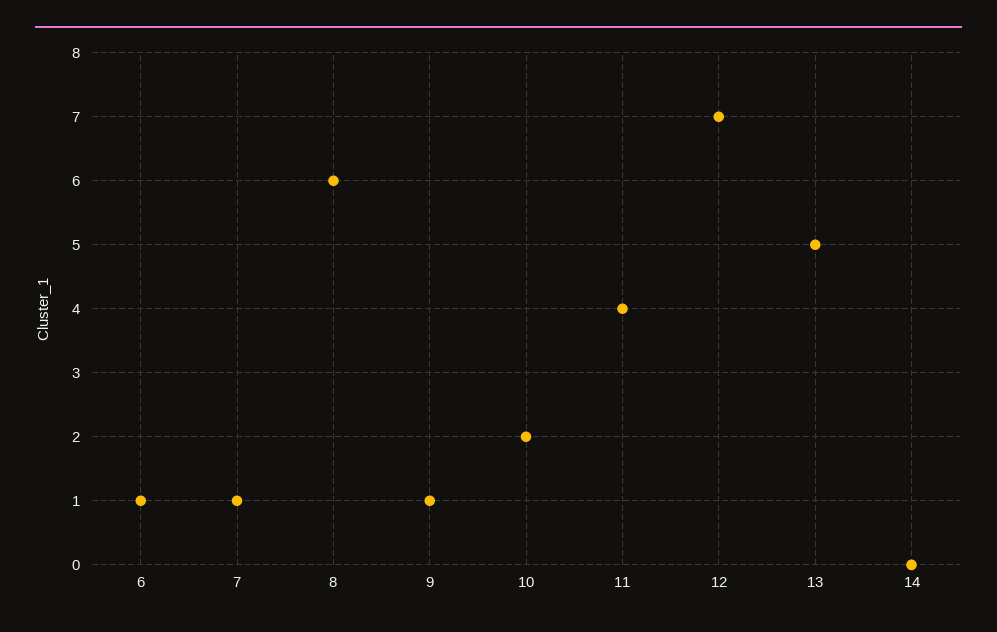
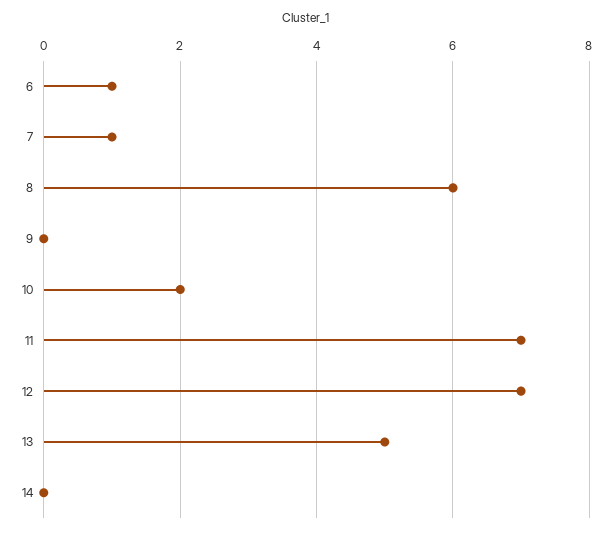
9: 1 -> 0
11: 4 -> 7

